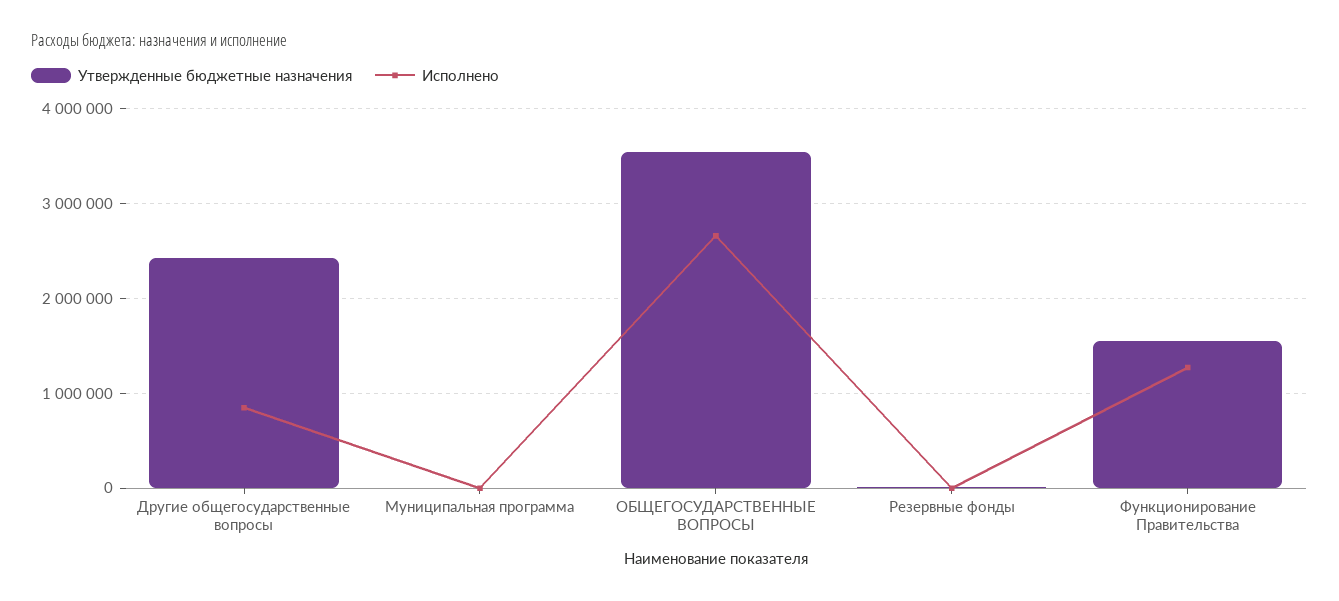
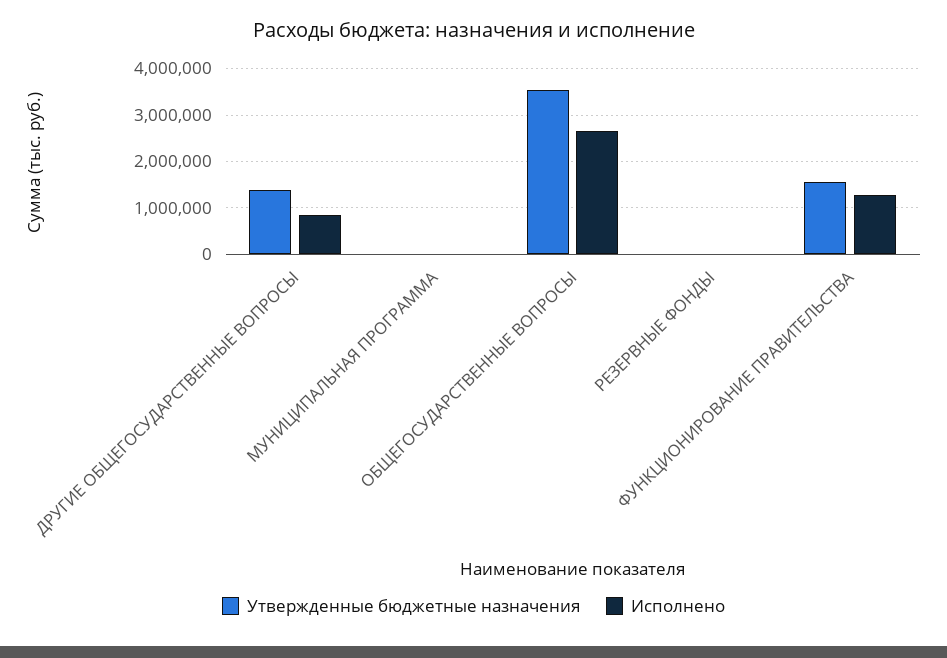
Утвержденные бюджетные назначения, Другие общегосударственные вопросы: 2400000 -> 1400000

